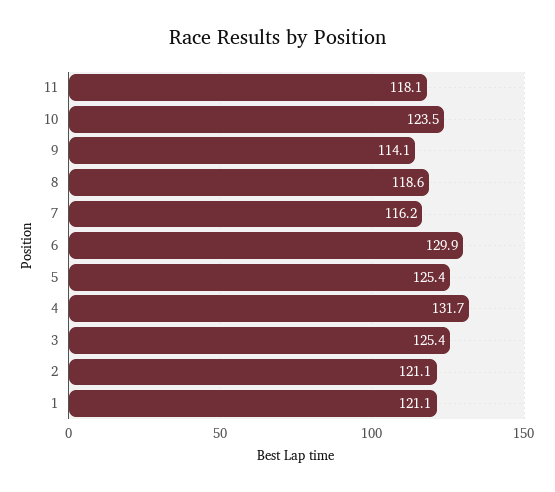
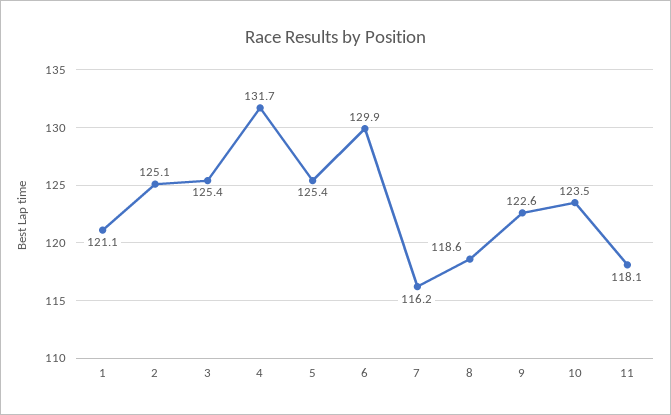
9: 114.1 -> 122.6
2: 121.1 -> 125.1

